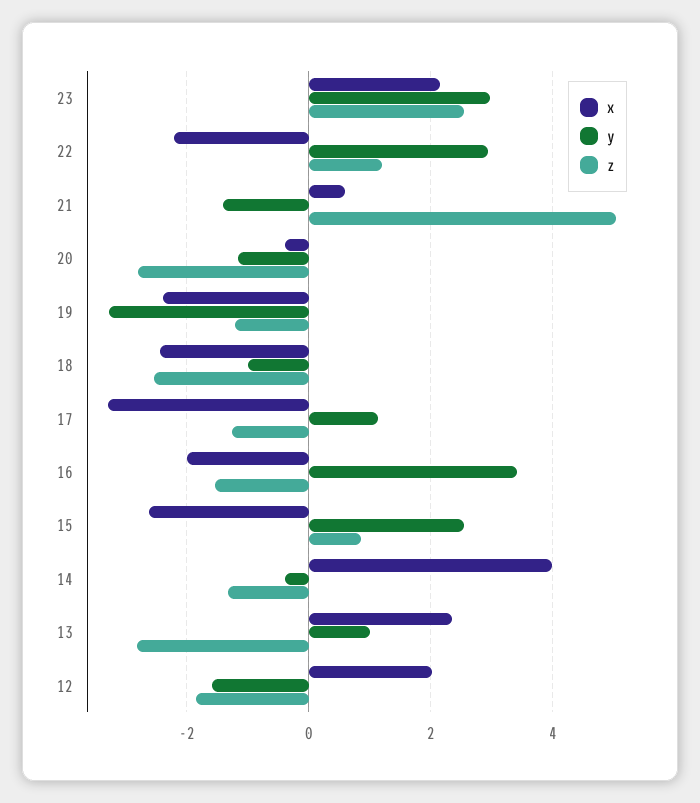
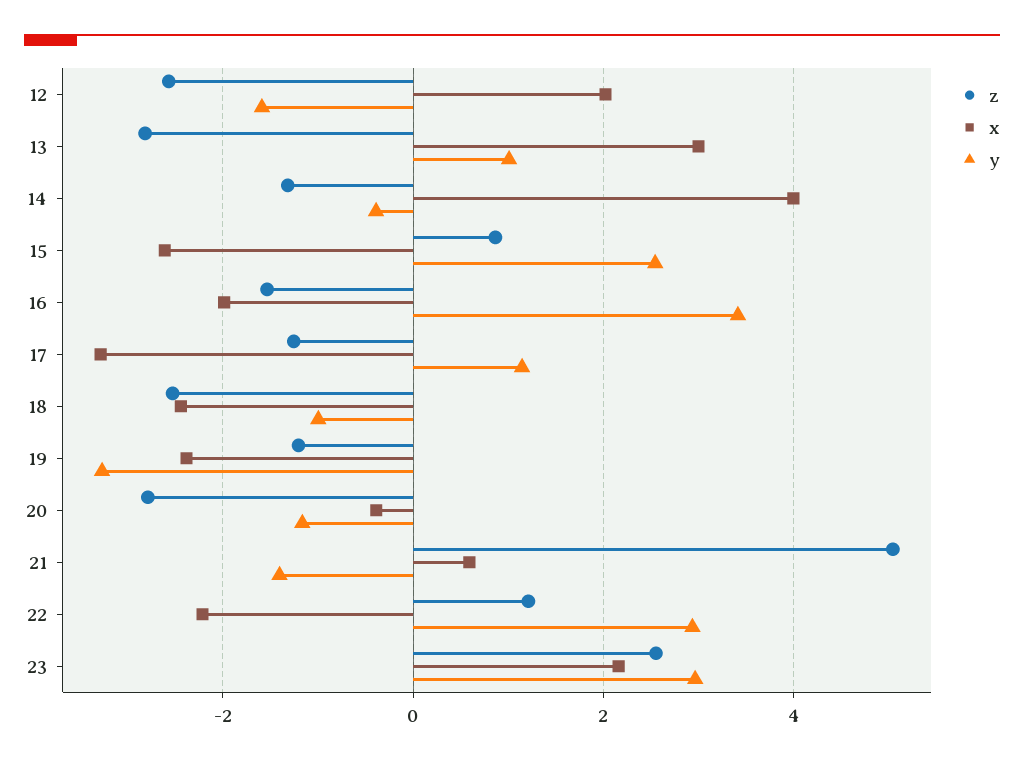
x, 13: 2.4 -> 3
z, 12: -1.8 -> -2.6

